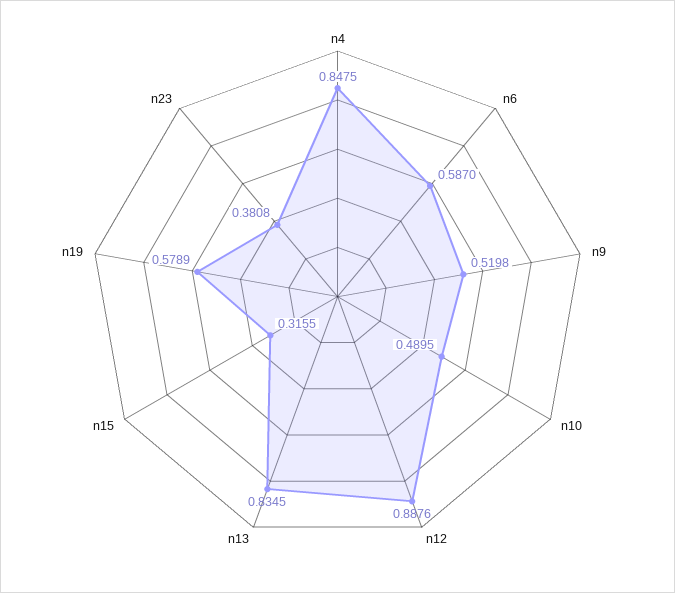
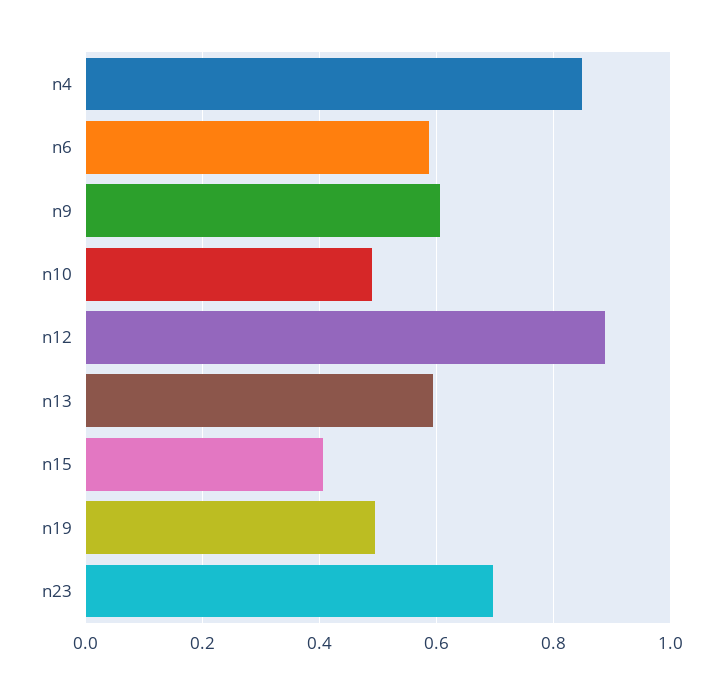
n9: 0.5198 -> 0.6
n13: 0.8345 -> 0.6
n15: 0.3155 -> 0.4
n19: 0.5789 -> 0.5
n23: 0.3808 -> 0.7

